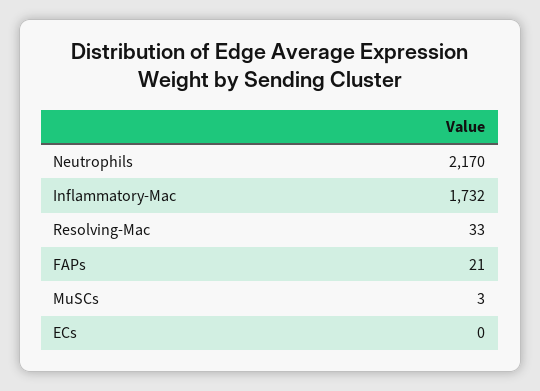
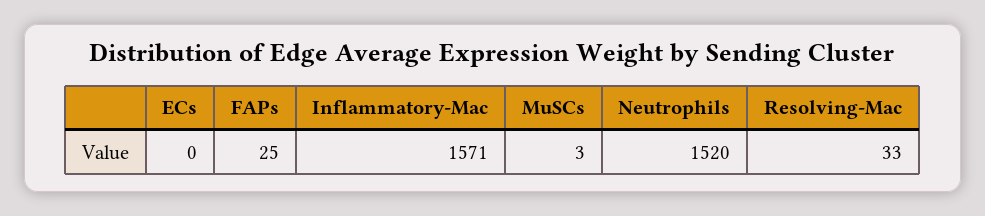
Neutrophils: 2170 -> 1520
Inflammatory-Mac: 1732 -> 1571
FAPs: 21 -> 25

